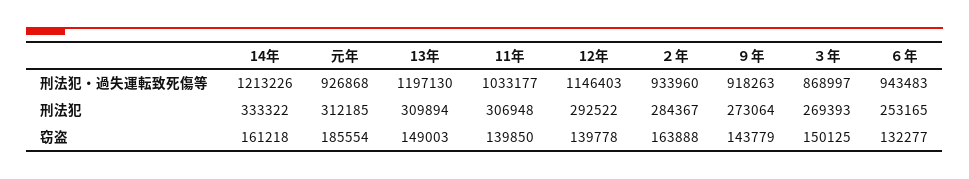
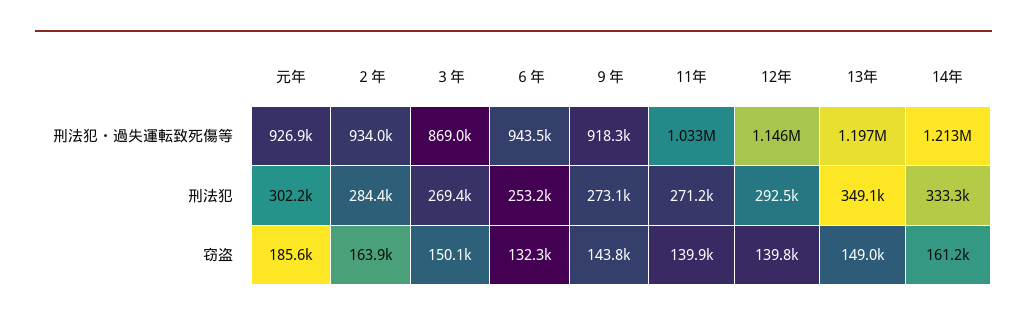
元年, 刑法犯: 312185 -> 302200
13年, 刑法犯: 309894 -> 349100
11年, 刑法犯: 306948 -> 271200

